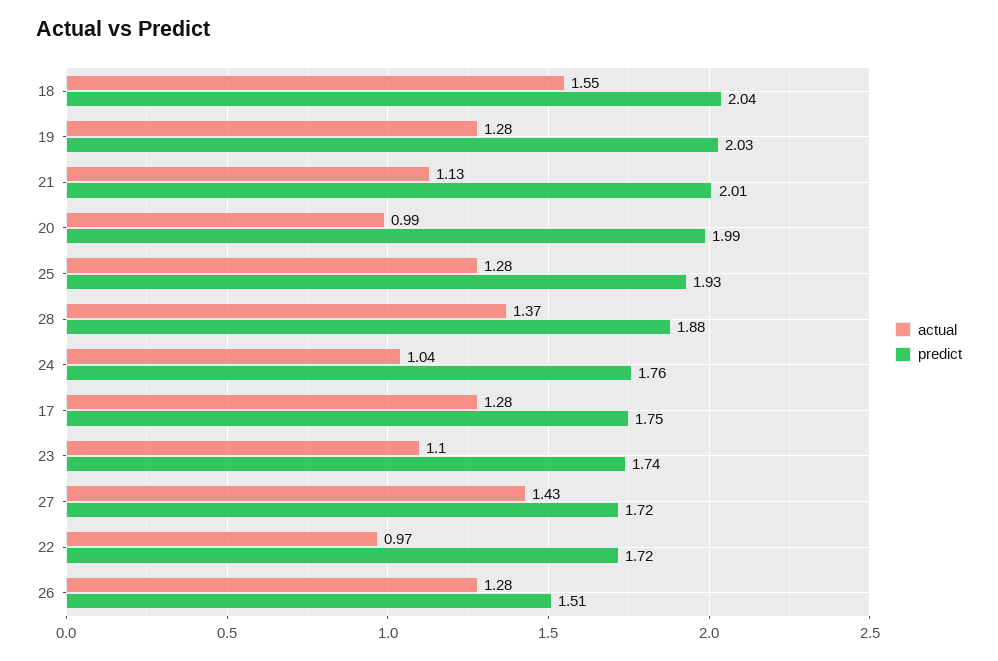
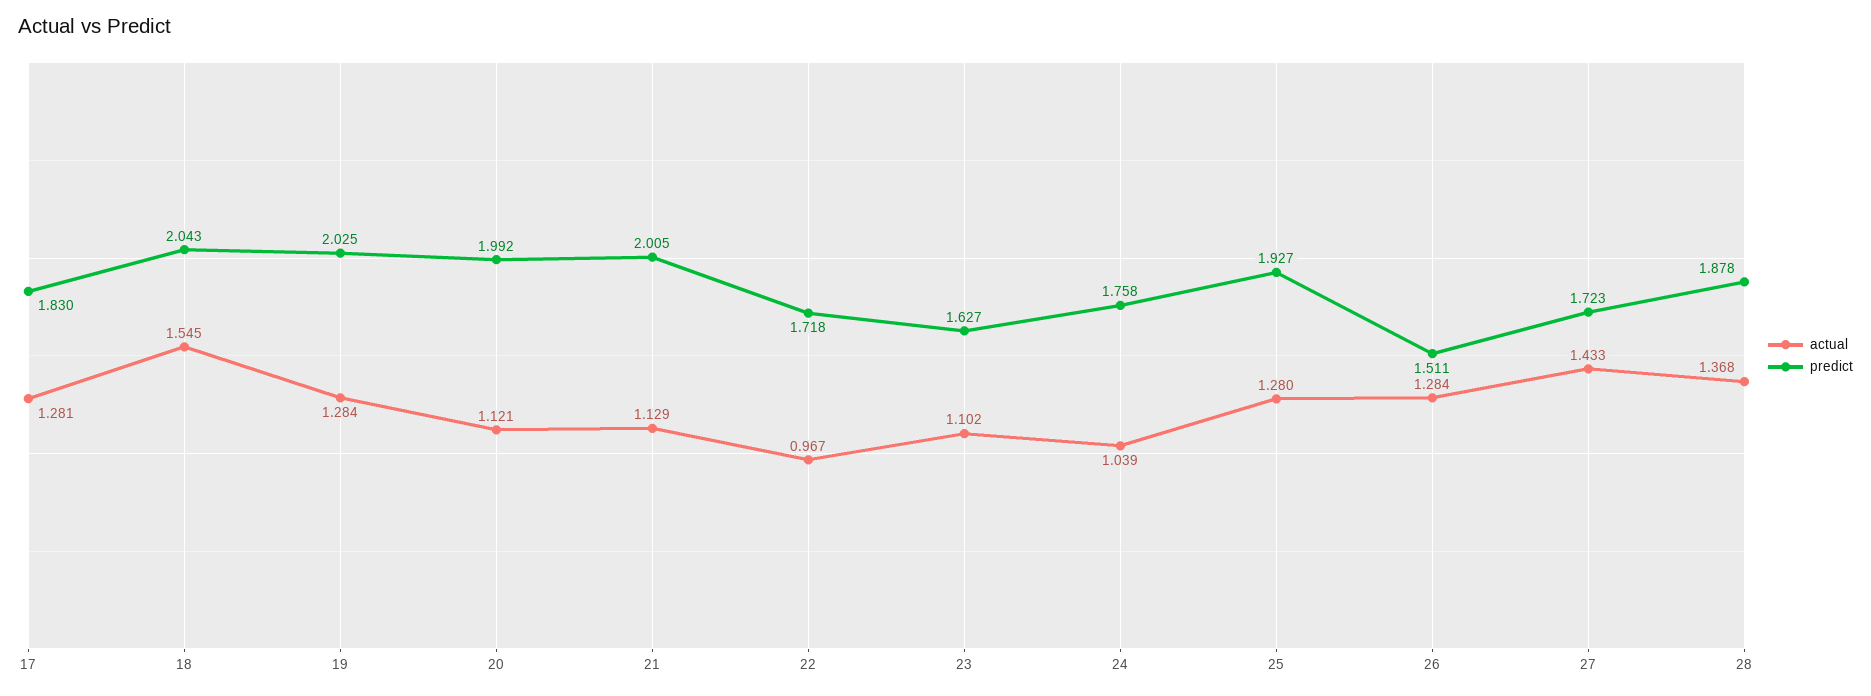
actual, 20: 0.99 -> 1.121
predict, 17: 1.75 -> 1.83
predict, 23: 1.74 -> 1.627

